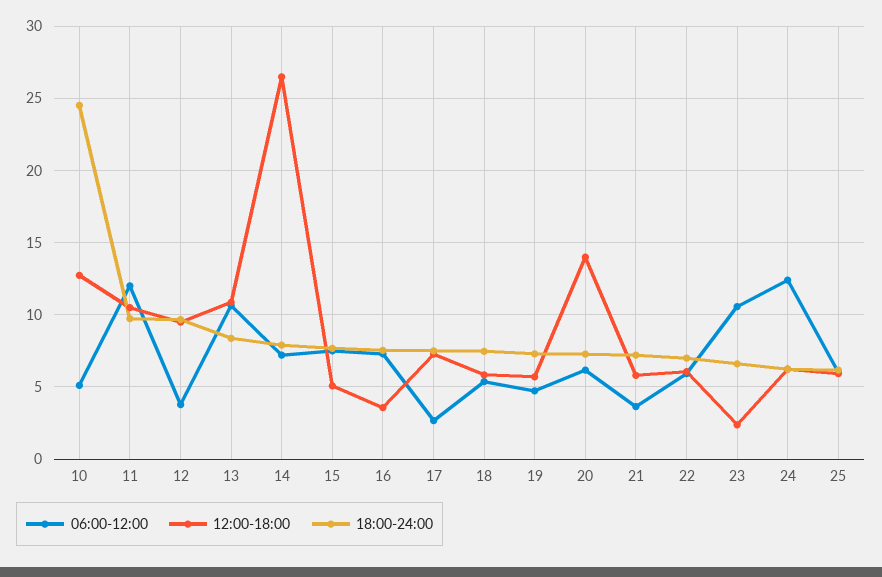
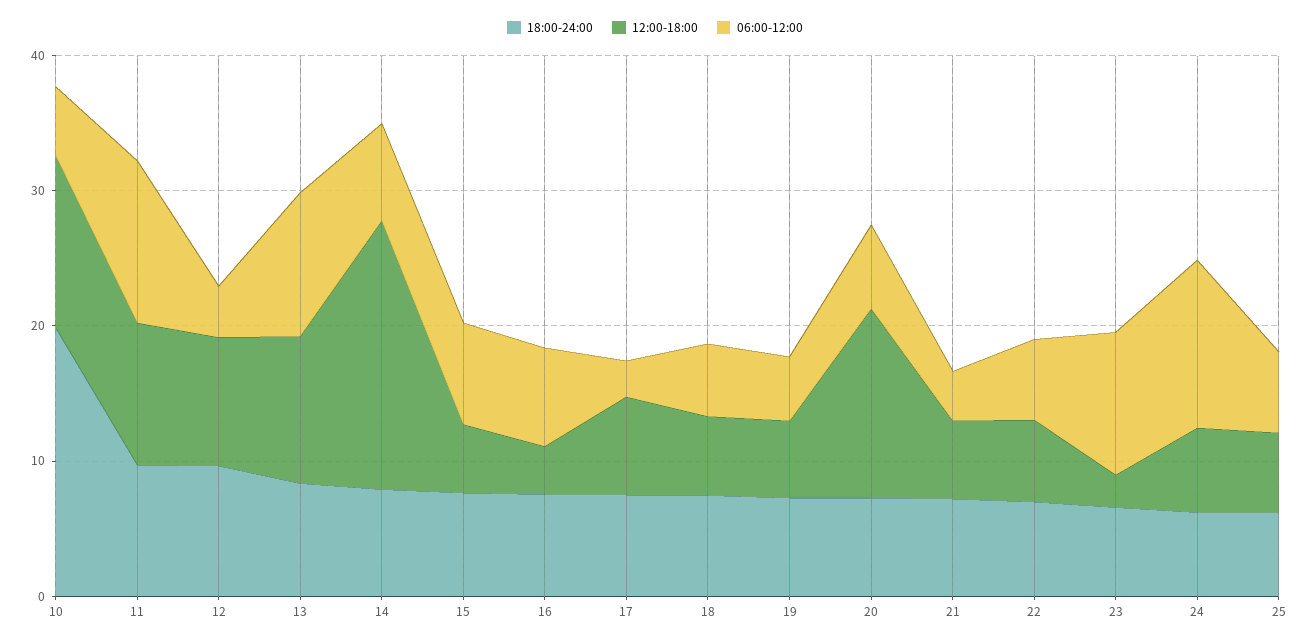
18:00-24:00, 10: 24.5 -> 20
12:00-18:00, 14: 26.5 -> 20

